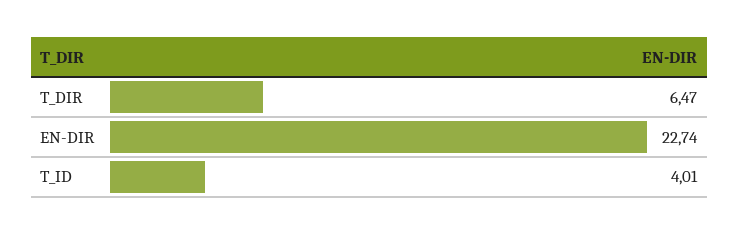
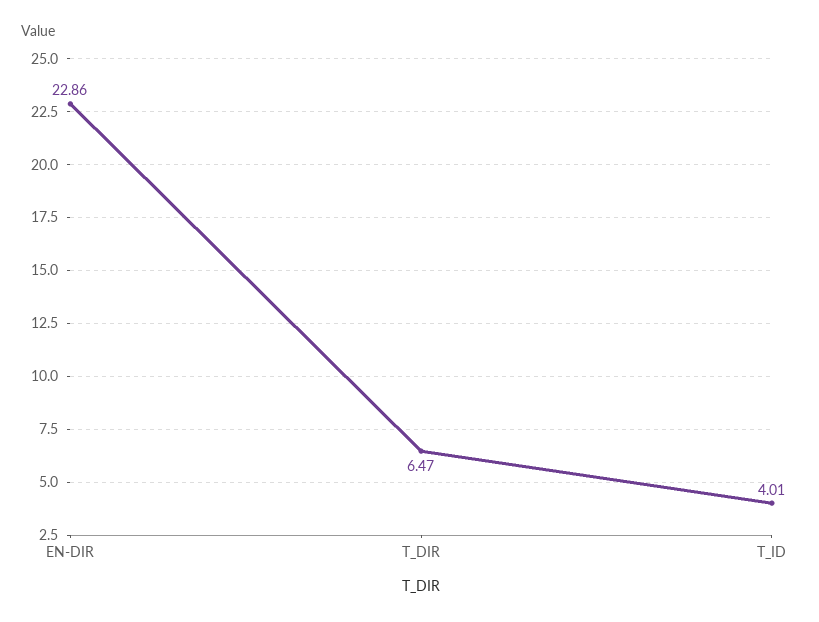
EN-DIR: 22.74 -> 22.86

